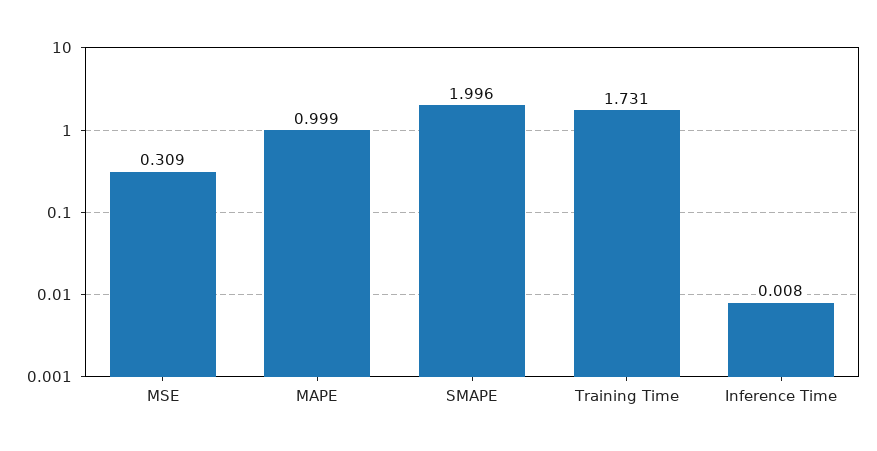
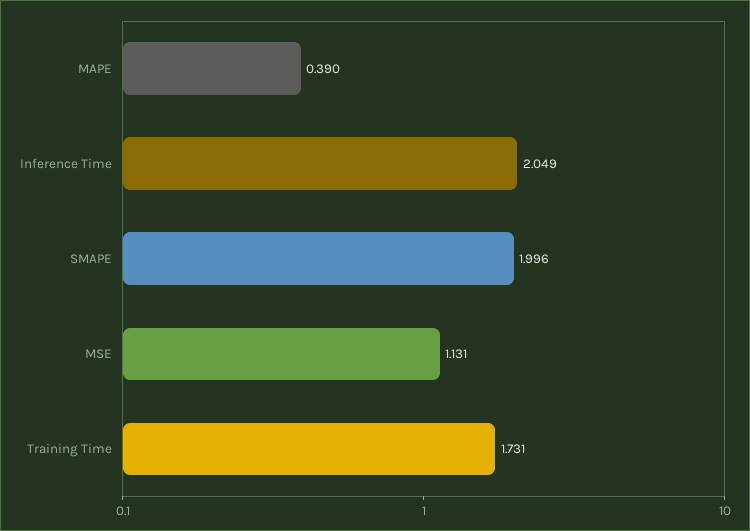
MSE: 0.309 -> 1.131
MAPE: 0.999 -> 0.39
Inference Time: 0.008 -> 2.049

